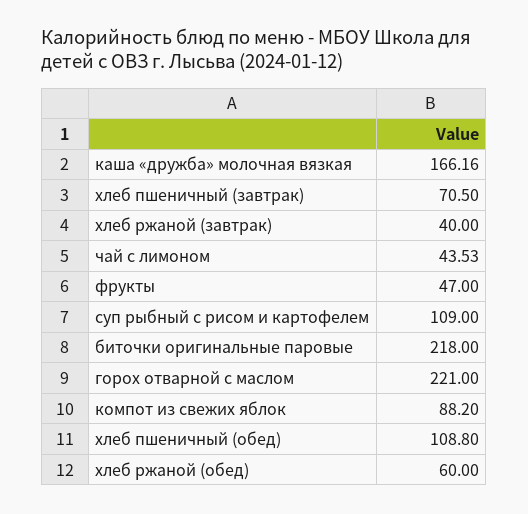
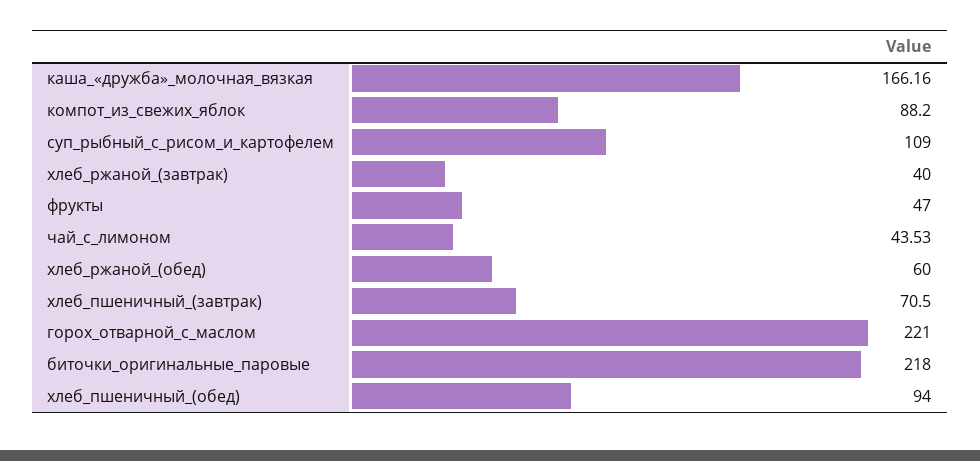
хлеб пшеничный (обед): 108.8 -> 94

